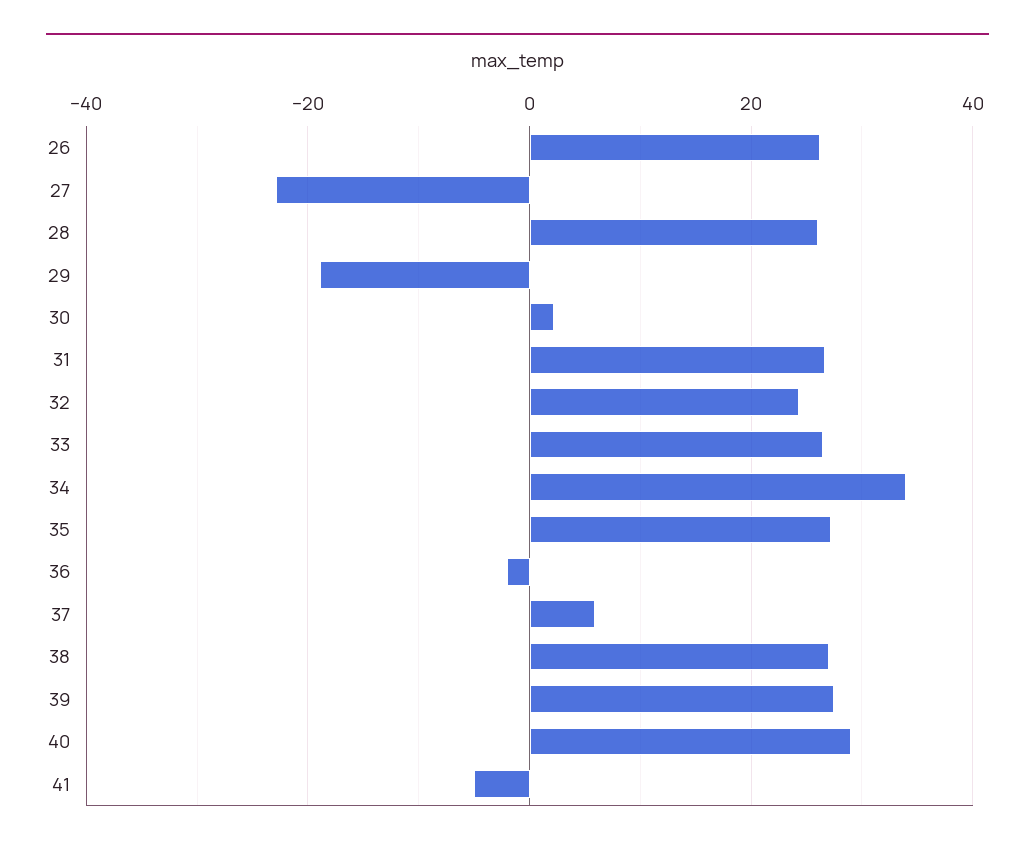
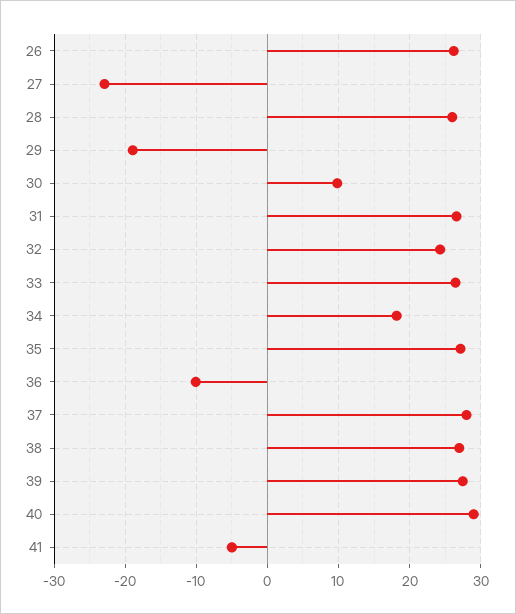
30: 2 -> 10
34: 34 -> 18
36: -2 -> -10
37: 6 -> 28

